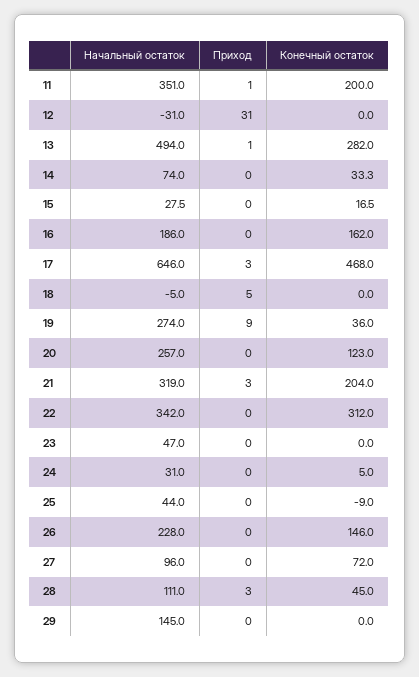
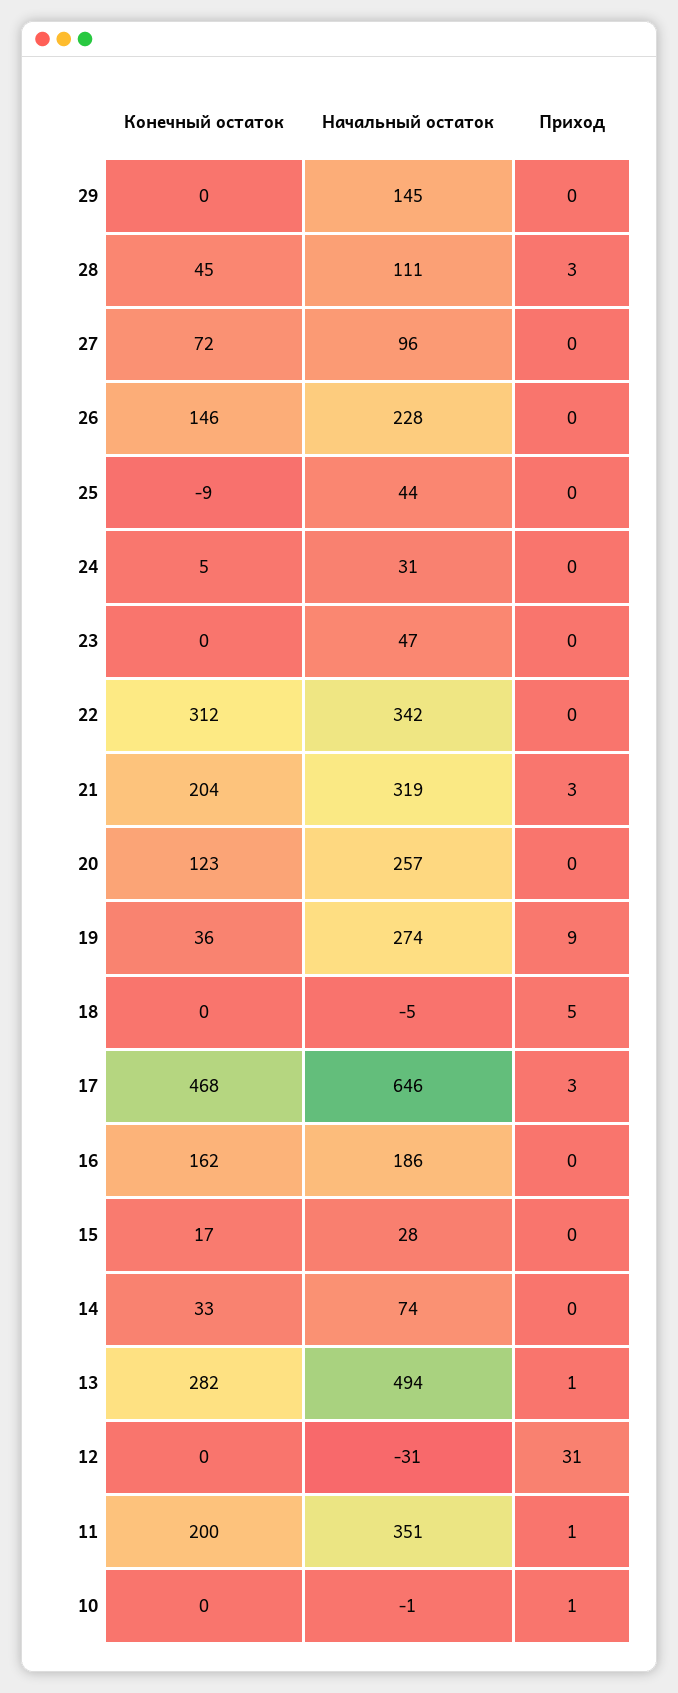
Конечный остаток, 10: none -> 0
Начальный остаток, 10: none -> -1
Приход, 10: none -> 1

